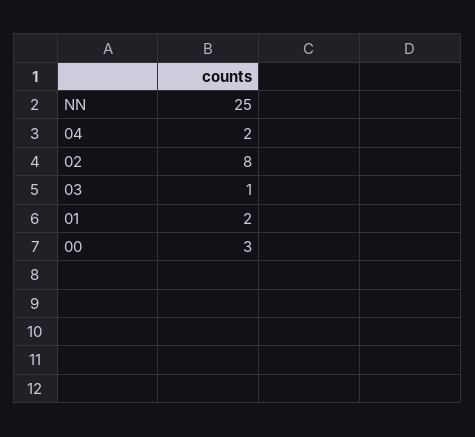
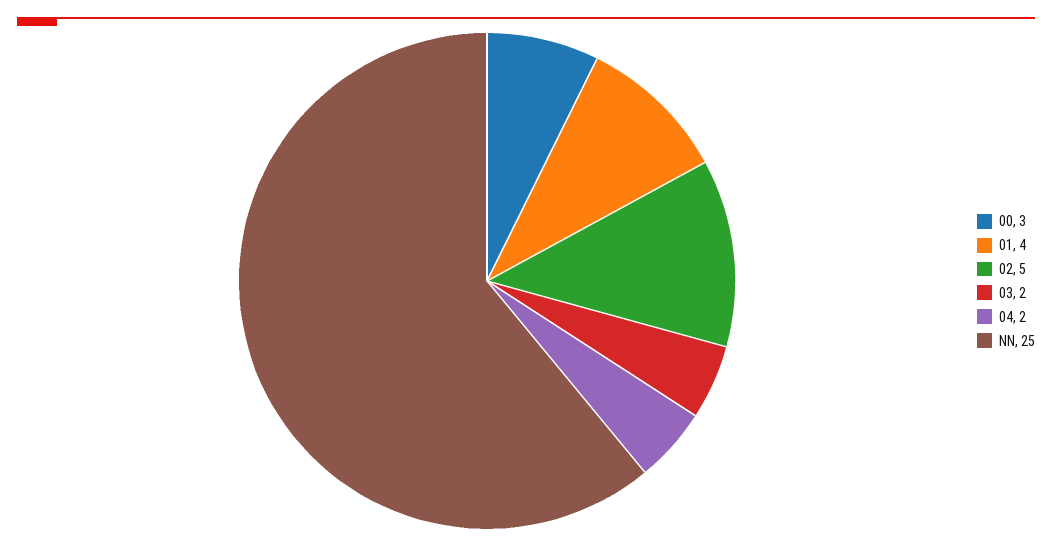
02: 8 -> 5
03: 1 -> 2
01: 2 -> 4

